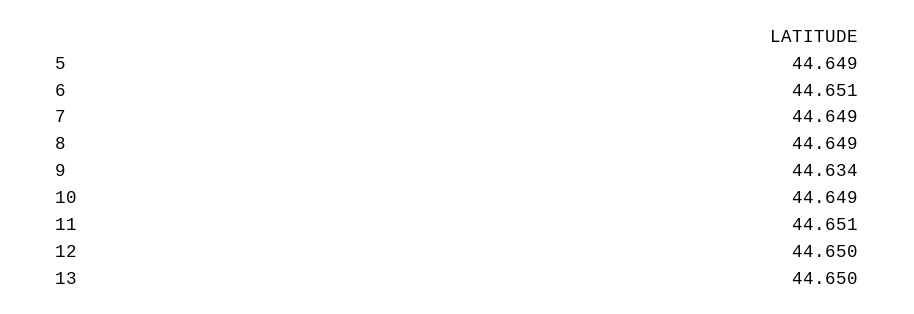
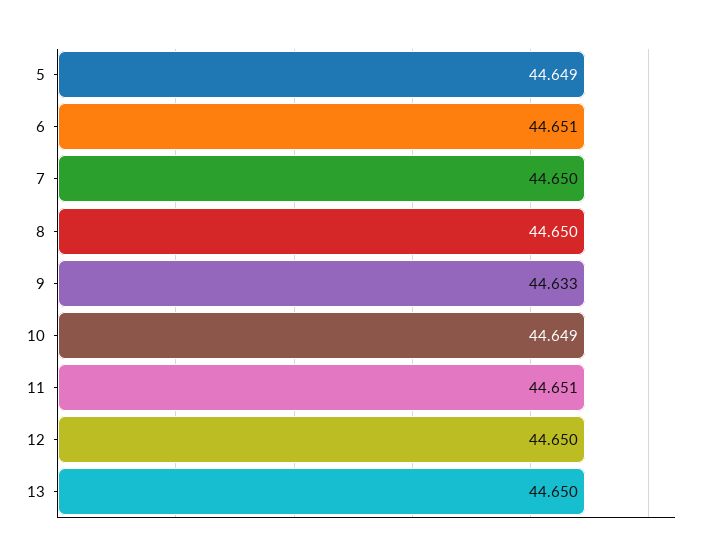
7: 44.649 -> 44.65
8: 44.649 -> 44.65
9: 44.634 -> 44.633

